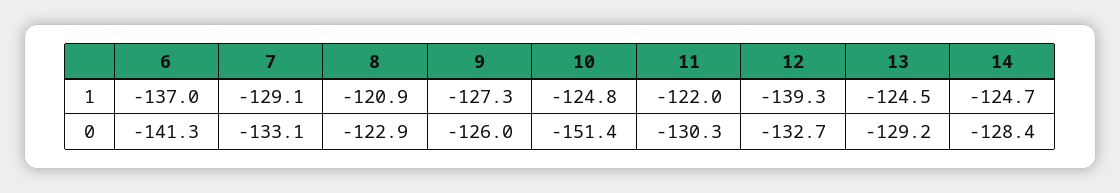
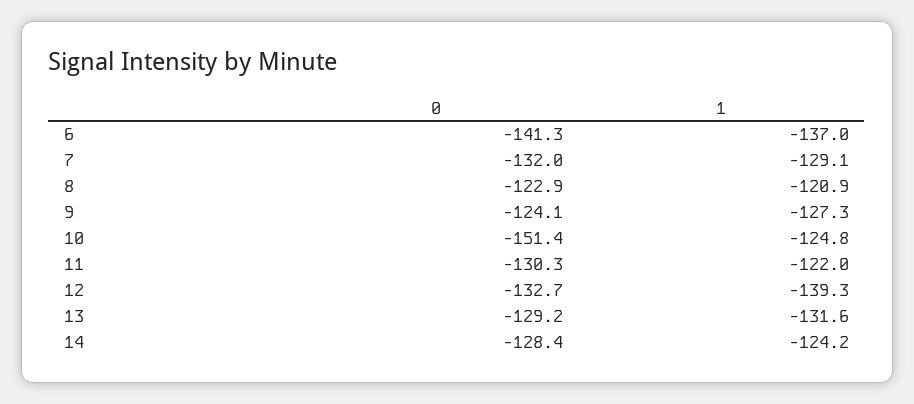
13, 1: -124.5 -> -131.6
14, 1: -124.7 -> -124.2
7, 0: -133.1 -> -132
9, 0: -126 -> -124.1

